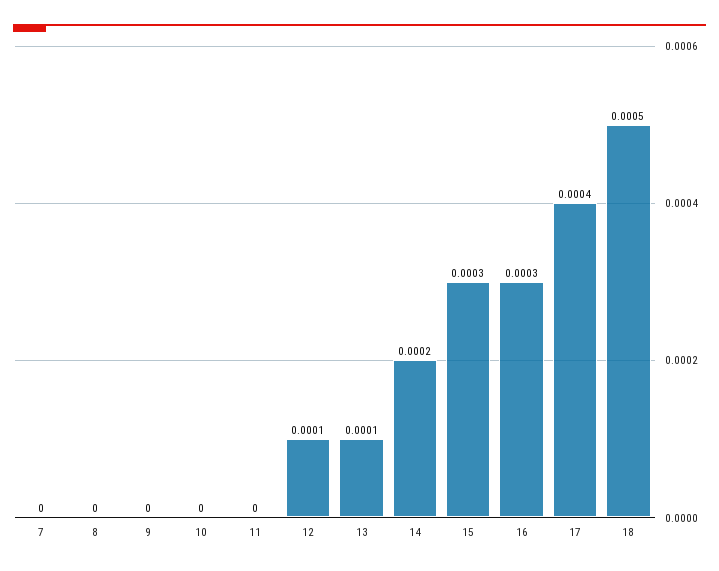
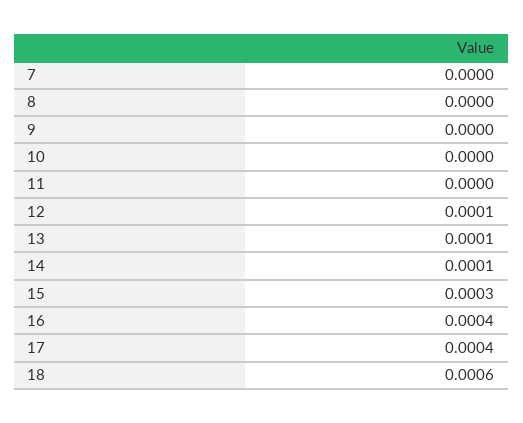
14: 0.0002 -> 0.0001
16: 0.0003 -> 0.0004
18: 0.0005 -> 0.0006

